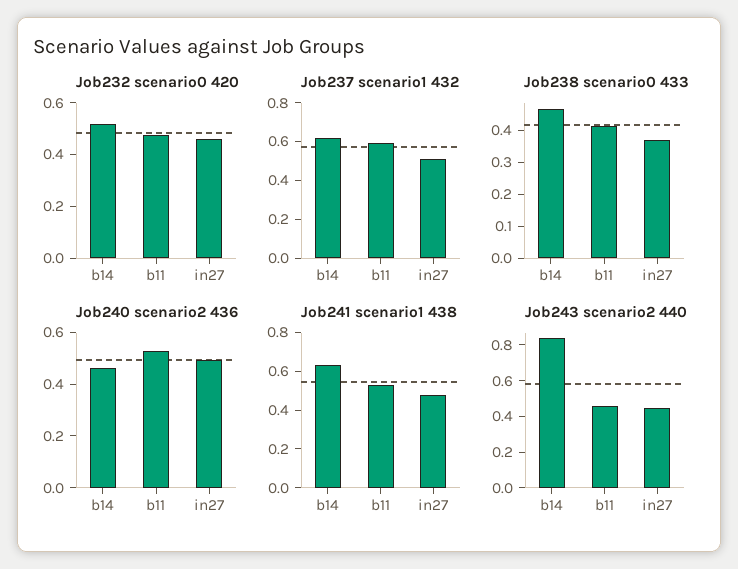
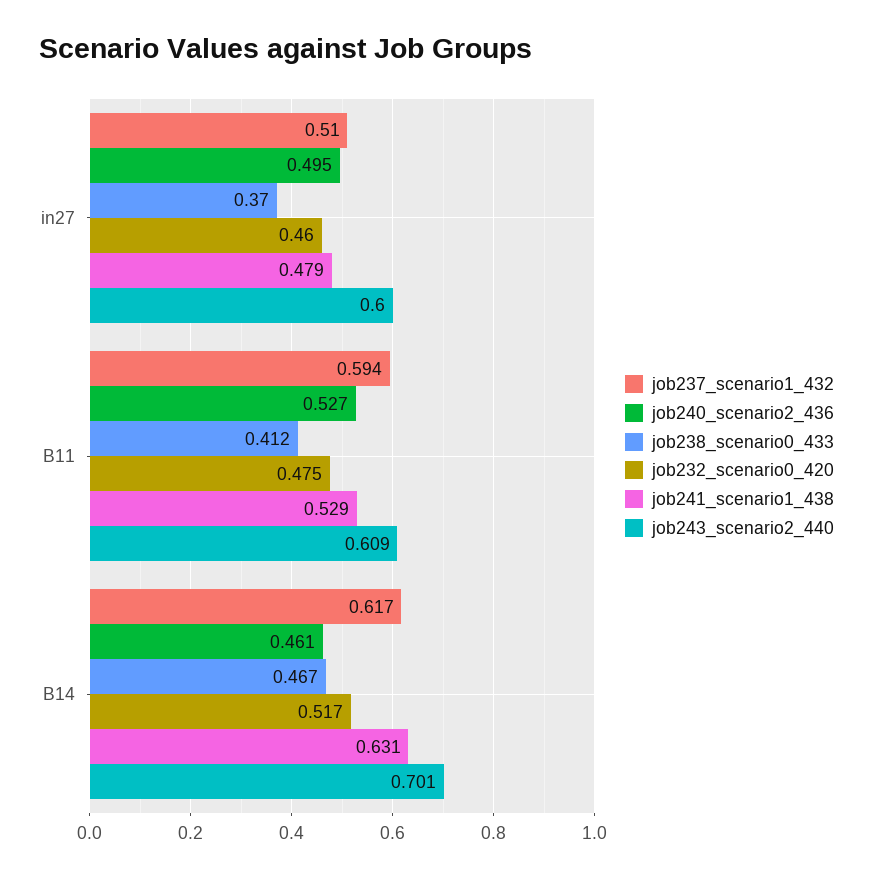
Job243 scenario2 440, b14: 0.85 -> 0.701
Job243 scenario2 440, b11: 0.45 -> 0.609
Job243 scenario2 440, in27: 0.45 -> 0.6

